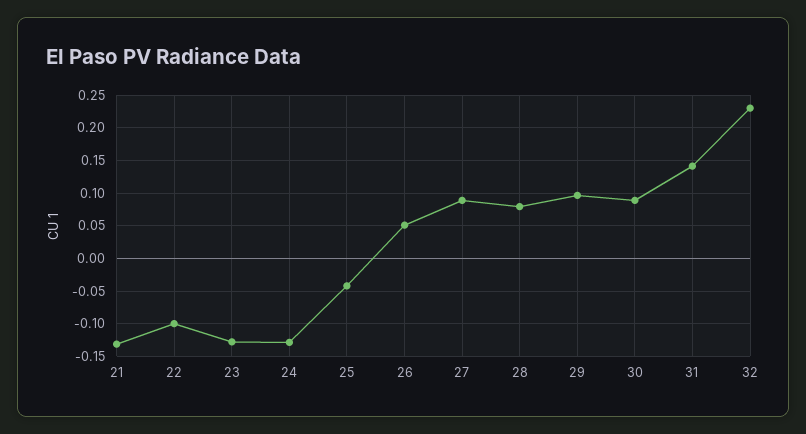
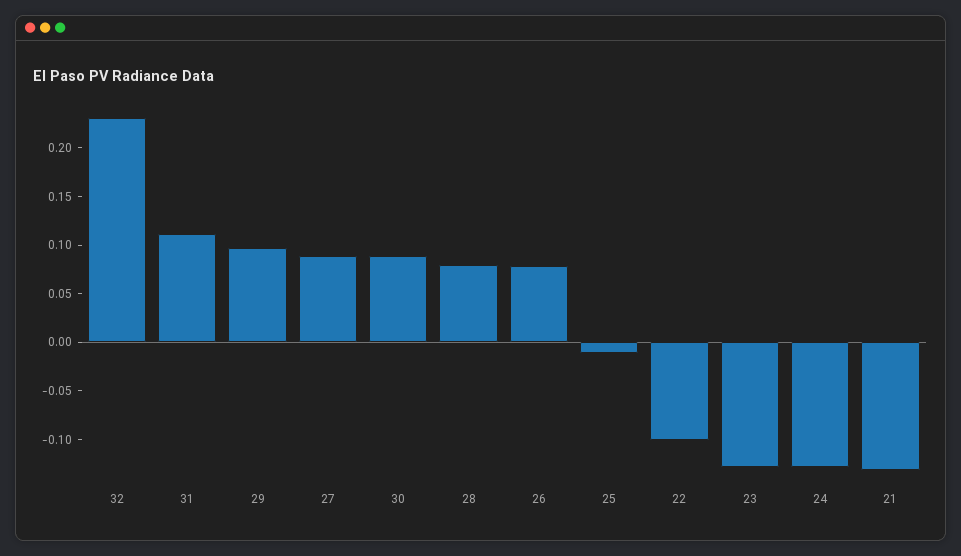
25: -0.04 -> -0.01
26: 0.05 -> 0.08
31: 0.14 -> 0.11

